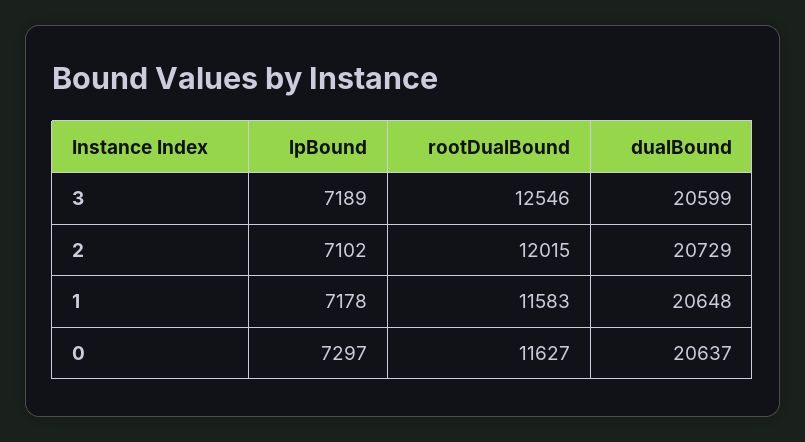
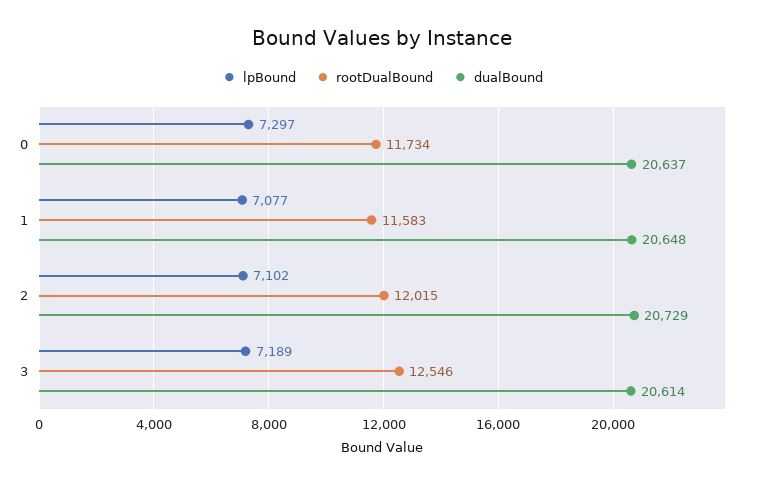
dualBound, 3: 20599 -> 20614
lpBound, 1: 7178 -> 7077
rootDualBound, 0: 11627 -> 11734

